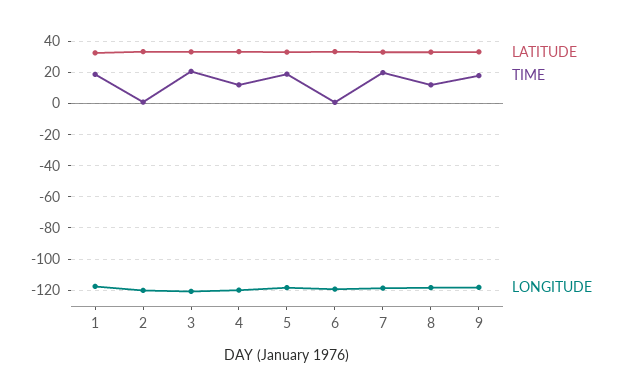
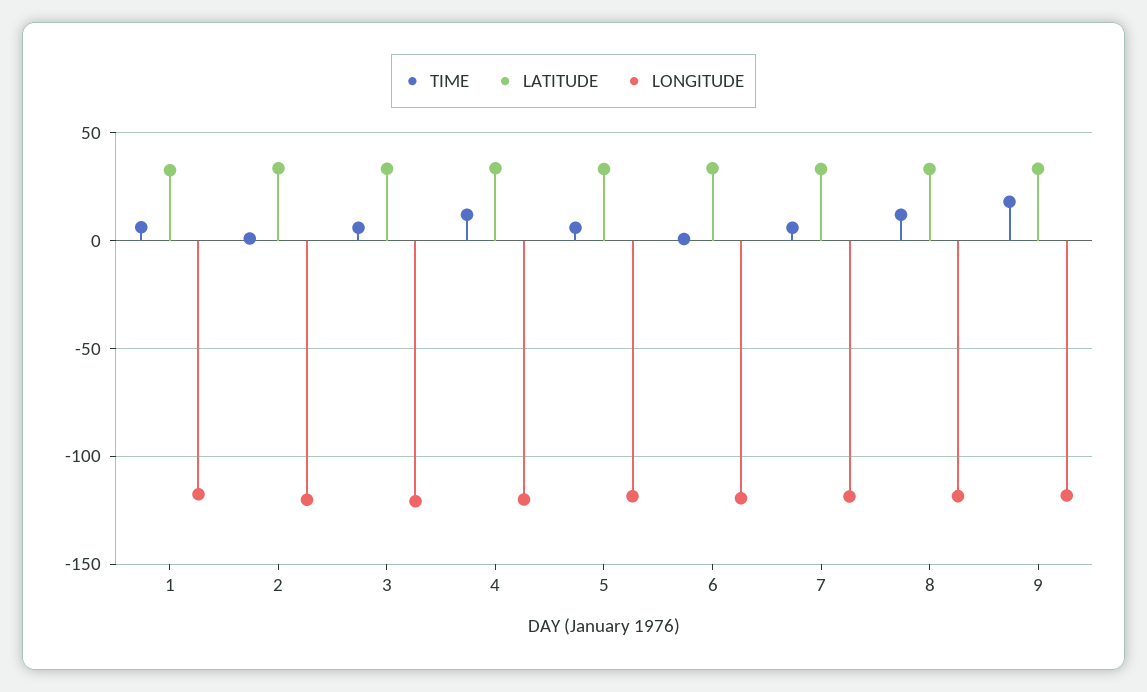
TIME, 1: 20 -> 5
TIME, 3: 20 -> 5
TIME, 5: 20 -> 5
TIME, 7: 20 -> 5

